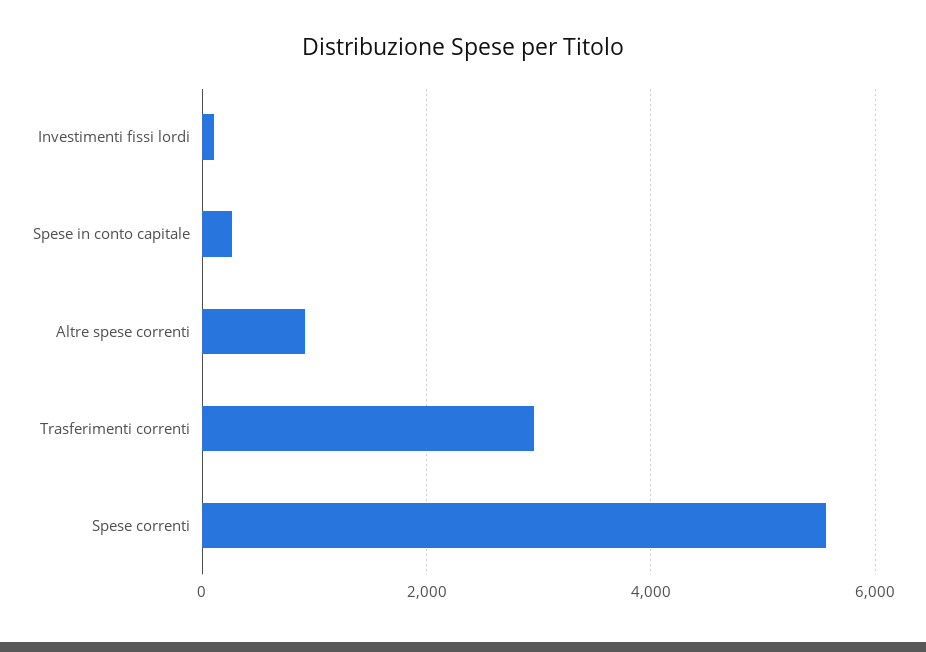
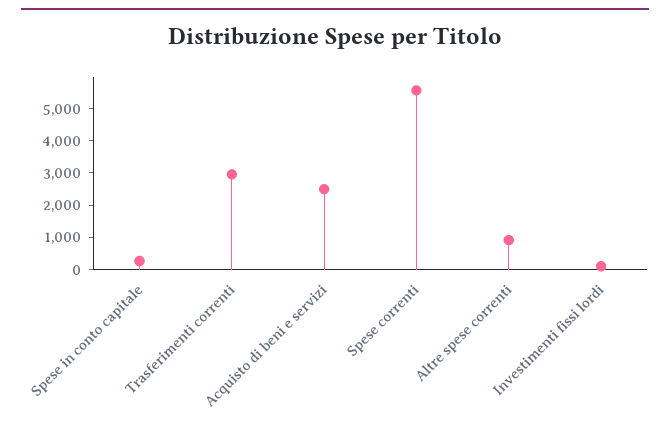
Acquisto di beni e servizi: none -> 2500

